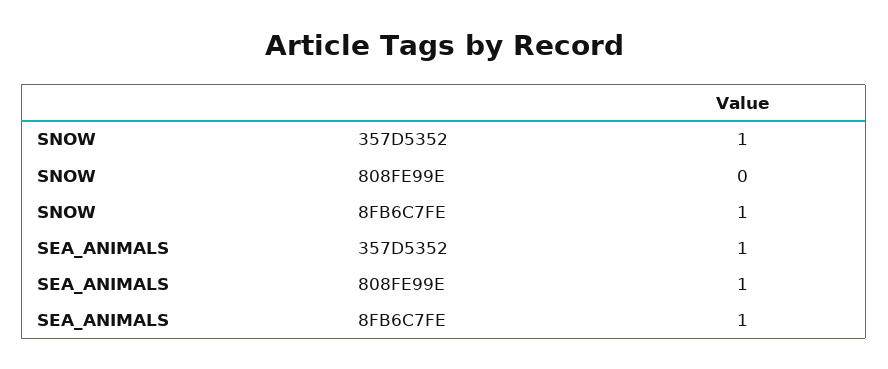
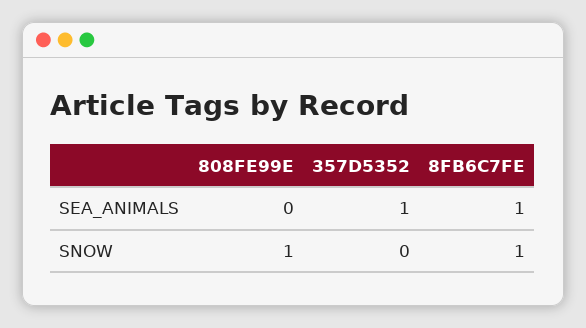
SNOW, 357D5352: 1 -> 0
SNOW, 808FE99E: 0 -> 1
SEA_ANIMALS, 808FE99E: 1 -> 0

